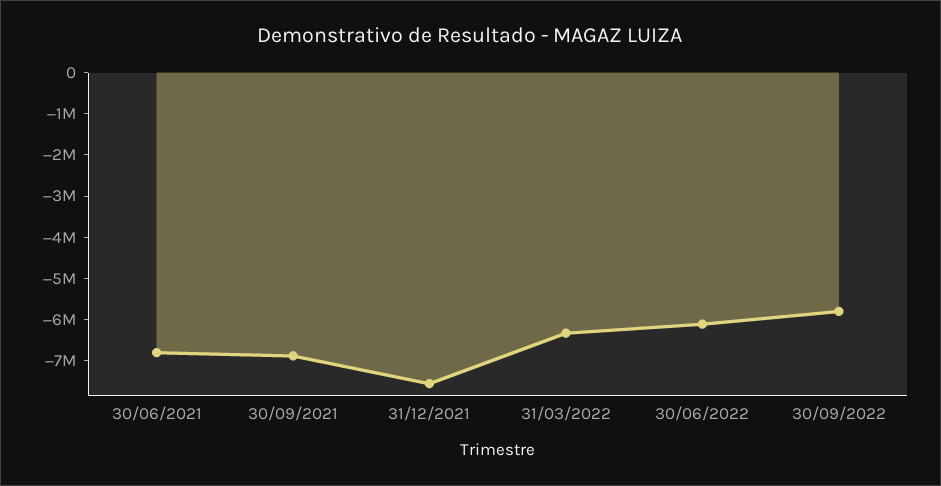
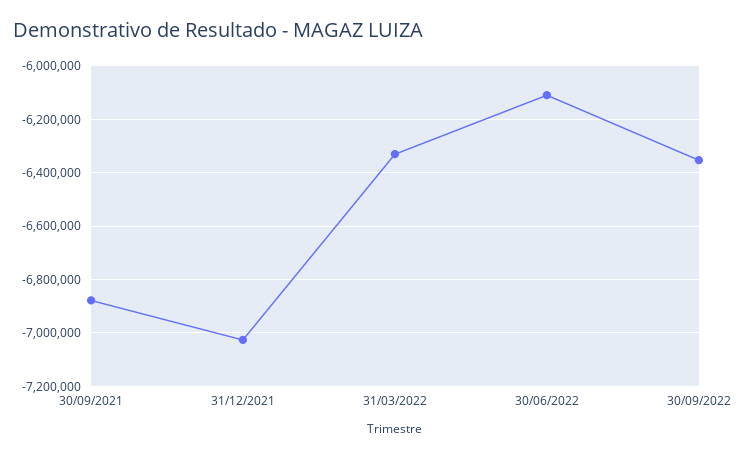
30/06/2021: -6800000 -> none
31/12/2021: -7600000 -> -7025000
30/09/2022: -5800000 -> -6350000

